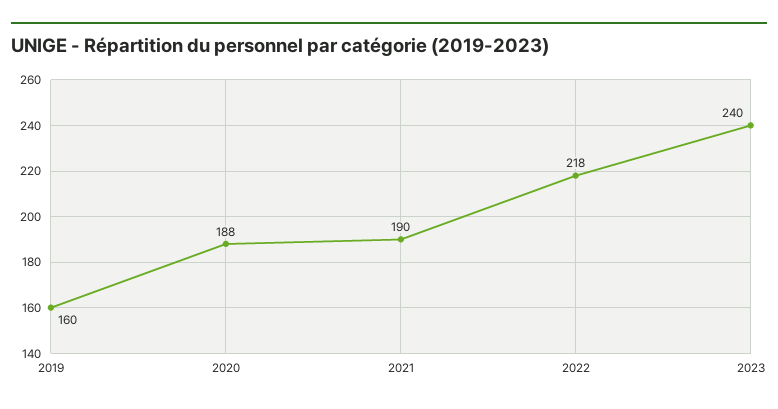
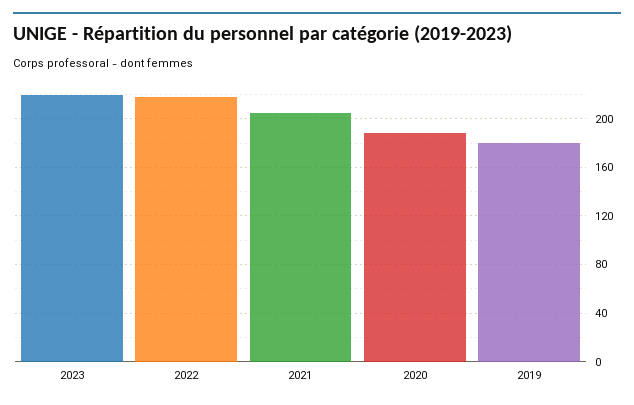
2019: 160 -> 180
2021: 190 -> 205
2023: 240 -> 220

